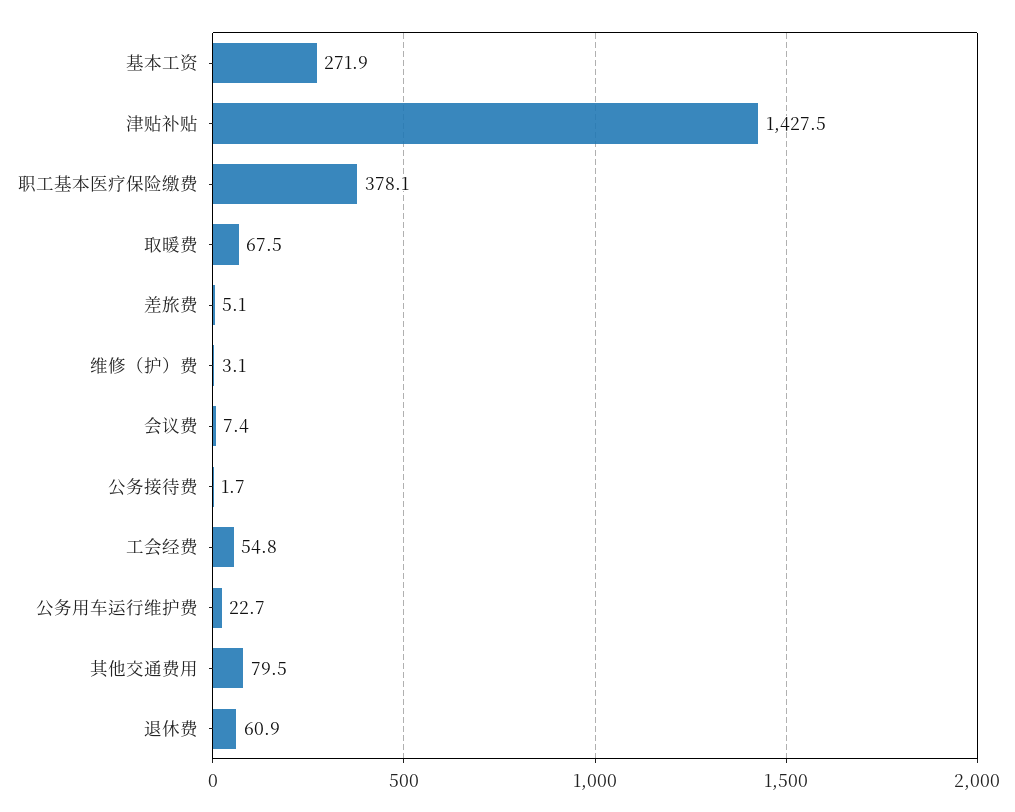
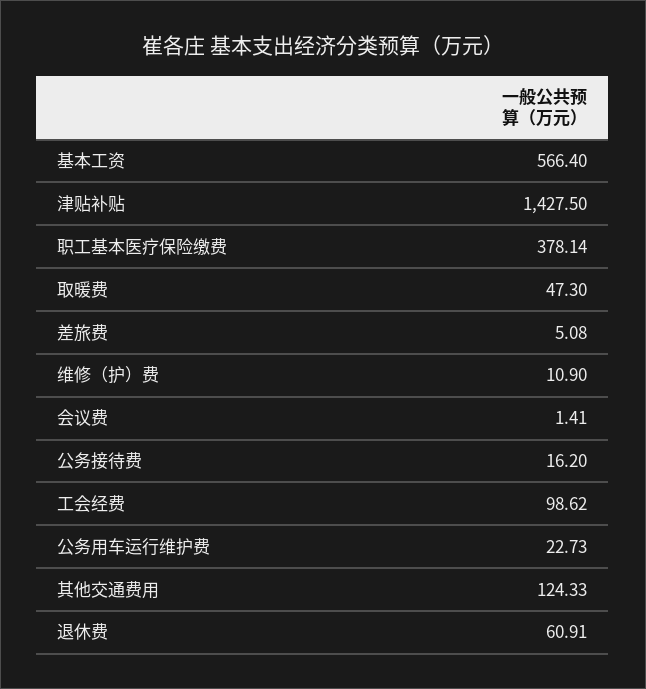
基本工资: 271.9 -> 566.4
取暖费: 67.5 -> 47.3
维修（护）费: 3.1 -> 10.9
会议费: 7.4 -> 1.41
公务接待费: 1.7 -> 16.2
工会经费: 54.8 -> 98.62
其他交通费用: 79.5 -> 124.33

